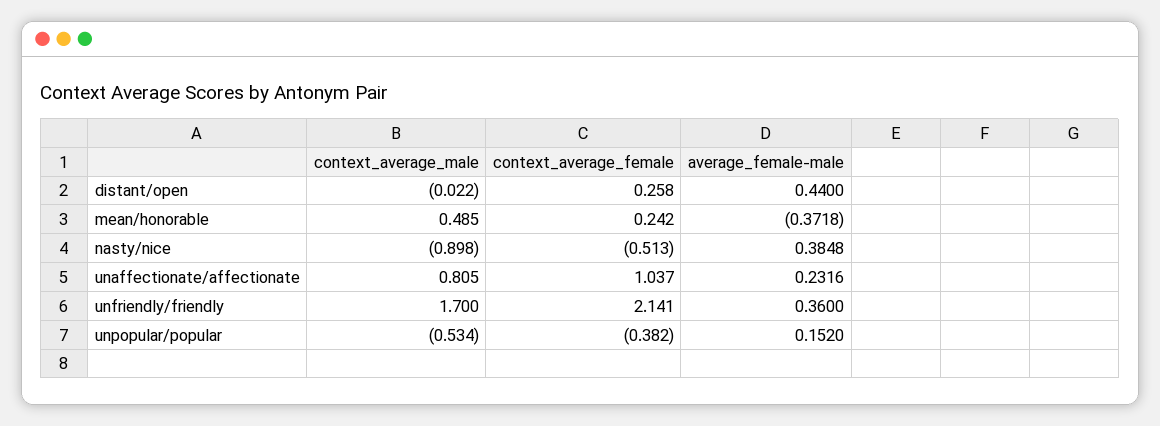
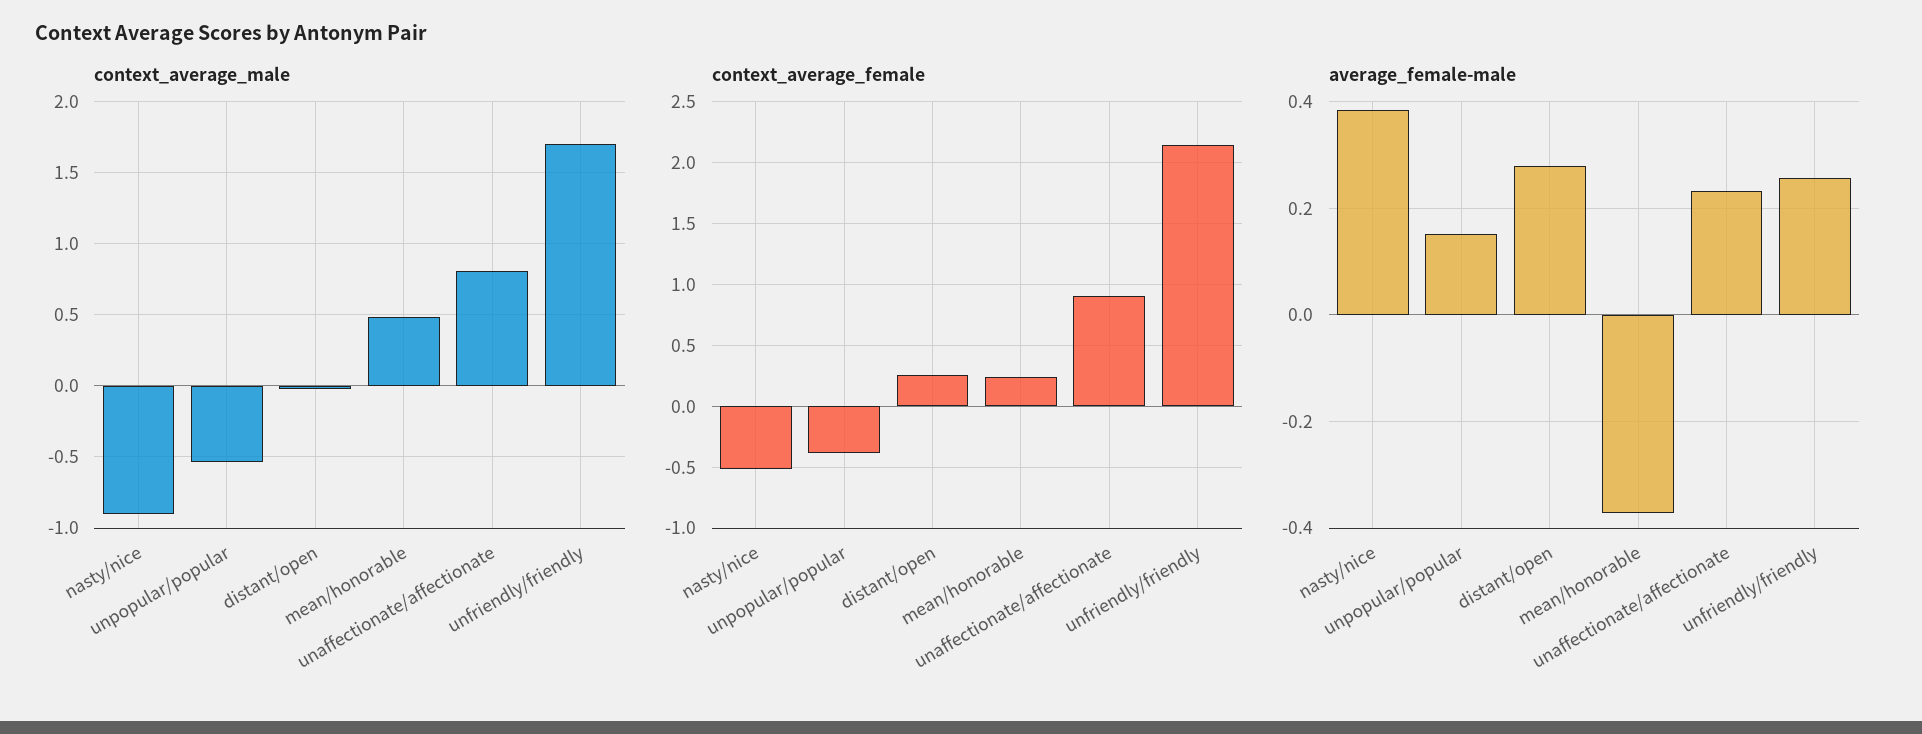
average_female-male, distant/open: 0.44 -> 0.28
context_average_female, unaffectionate/affectionate: 1.037 -> 0.9
average_female-male, unfriendly/friendly: 0.36 -> 0.26

